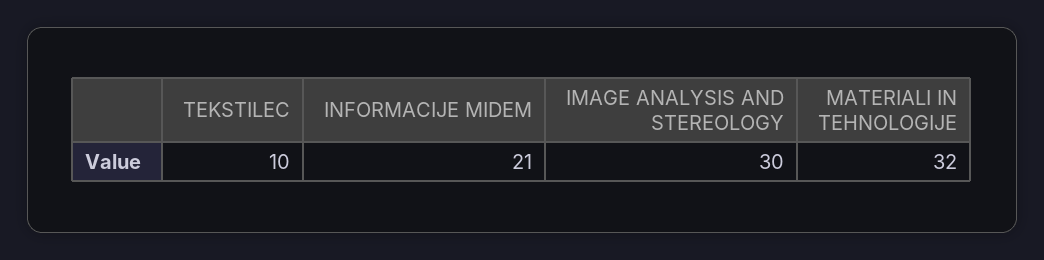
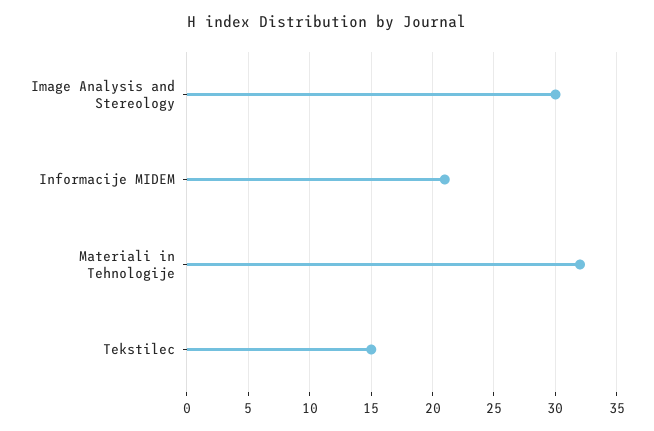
TEKSTILEC: 10 -> 15

